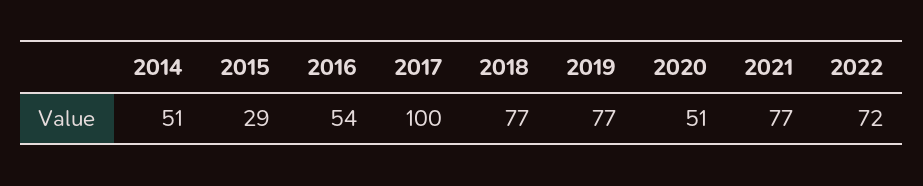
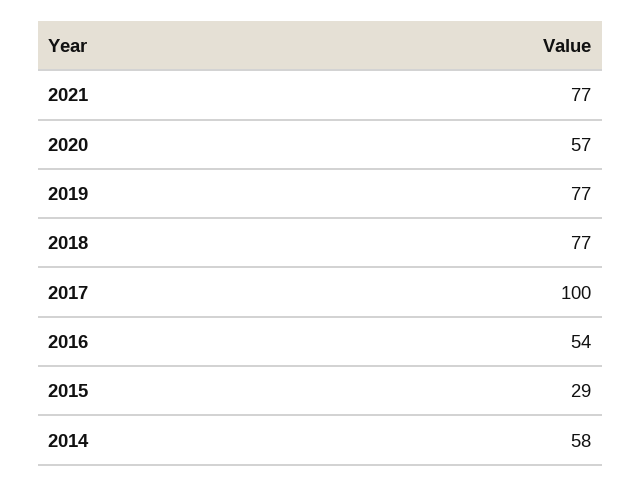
2014: 51 -> 58
2020: 51 -> 57
2022: 72 -> none

